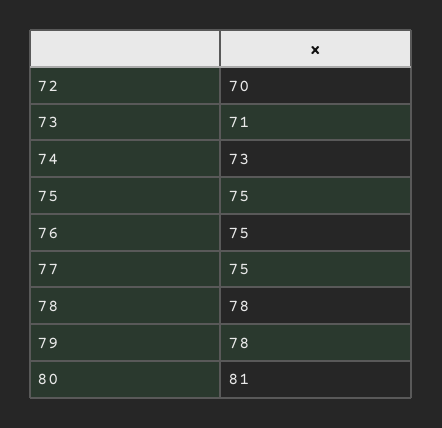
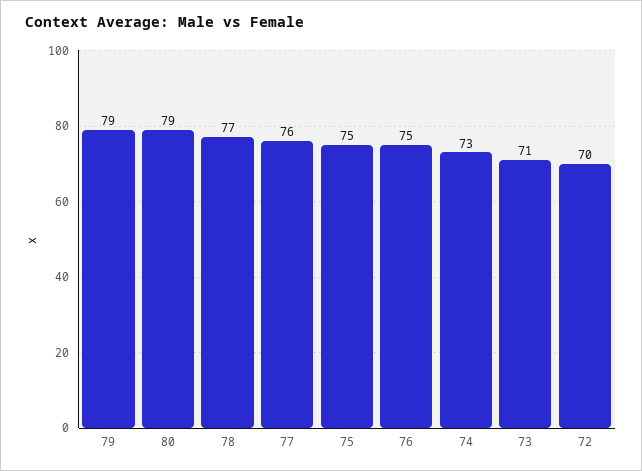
77: 75 -> 76
78: 78 -> 77
79: 78 -> 79
80: 81 -> 79

